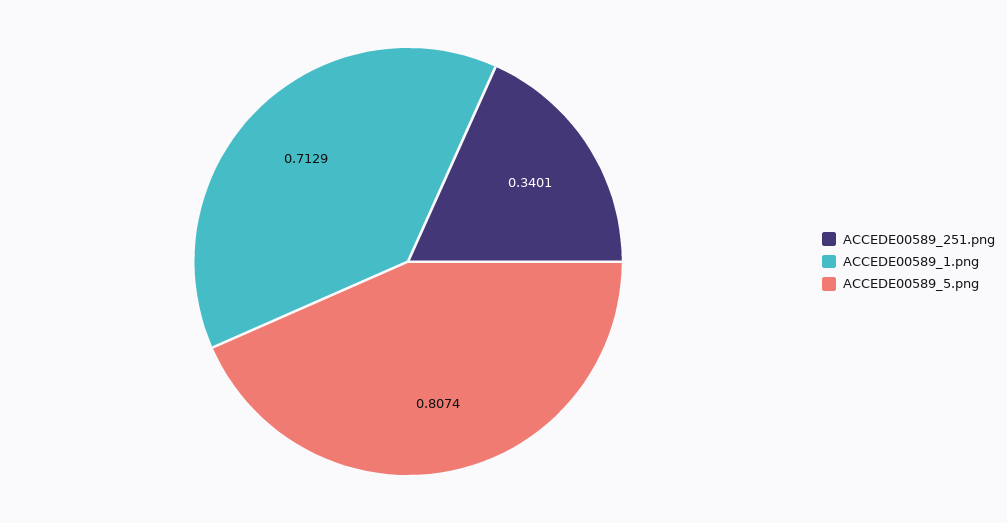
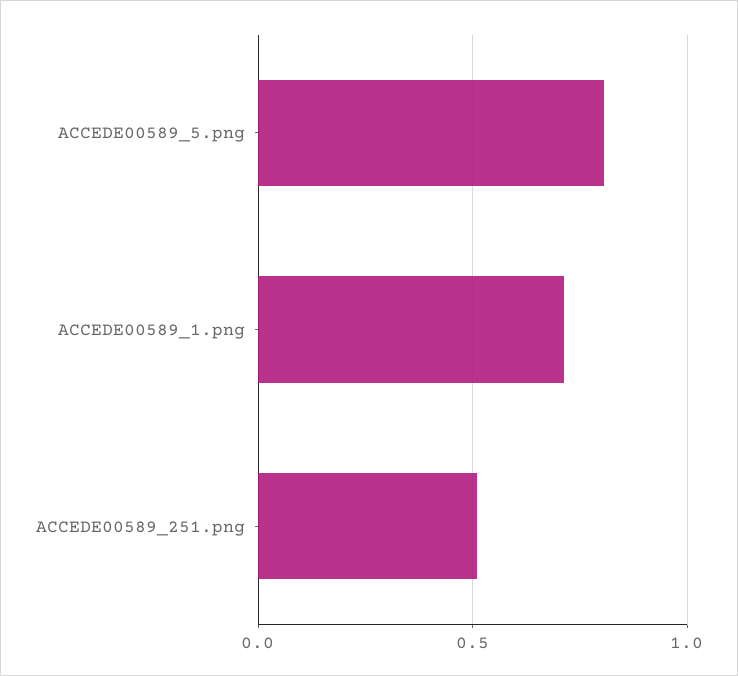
ACCEDE00589_251.png: 0.3401 -> 0.5

